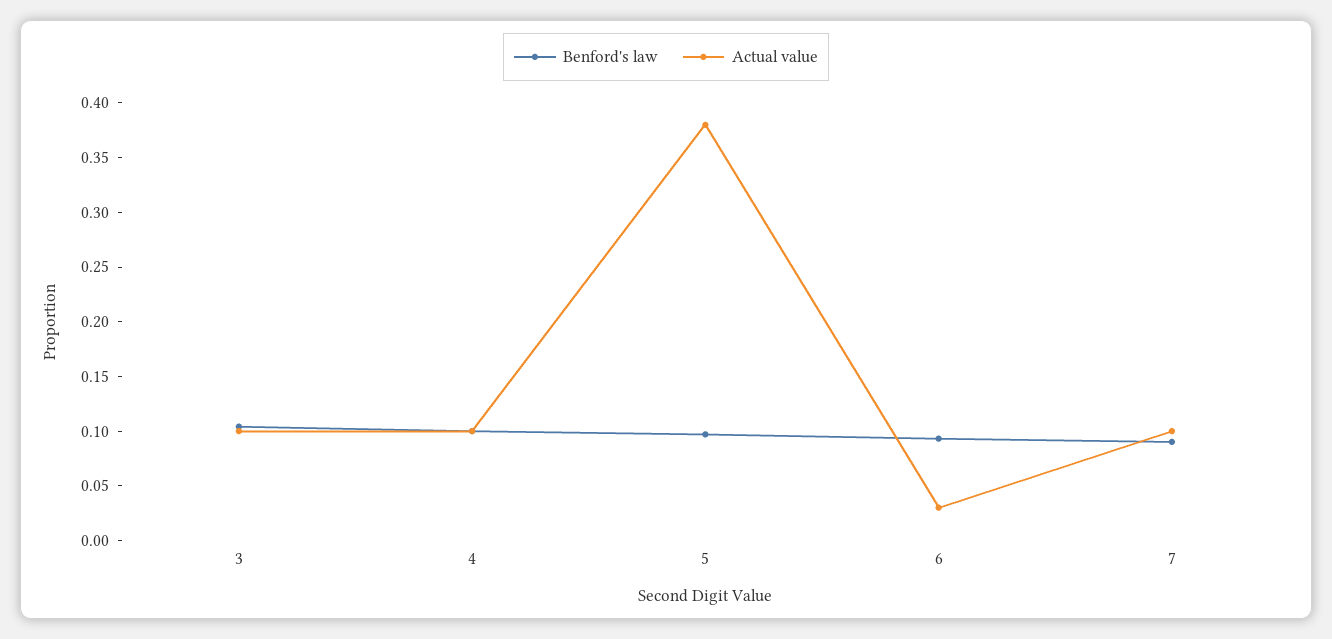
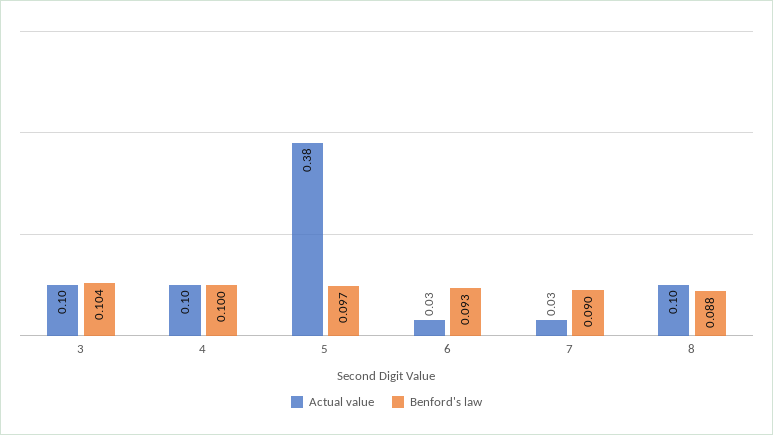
Actual value, 7: 0.1 -> 0.03
Actual value, 8: none -> 0.1
Benford's law, 8: none -> 0.088

